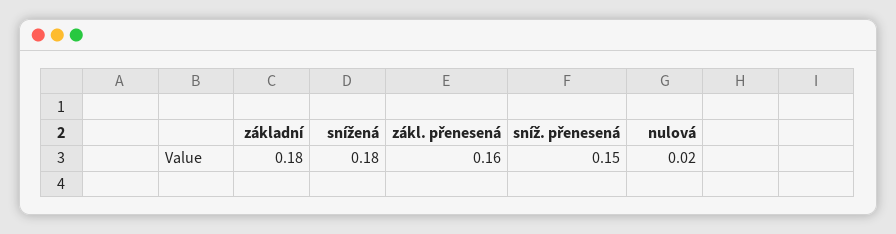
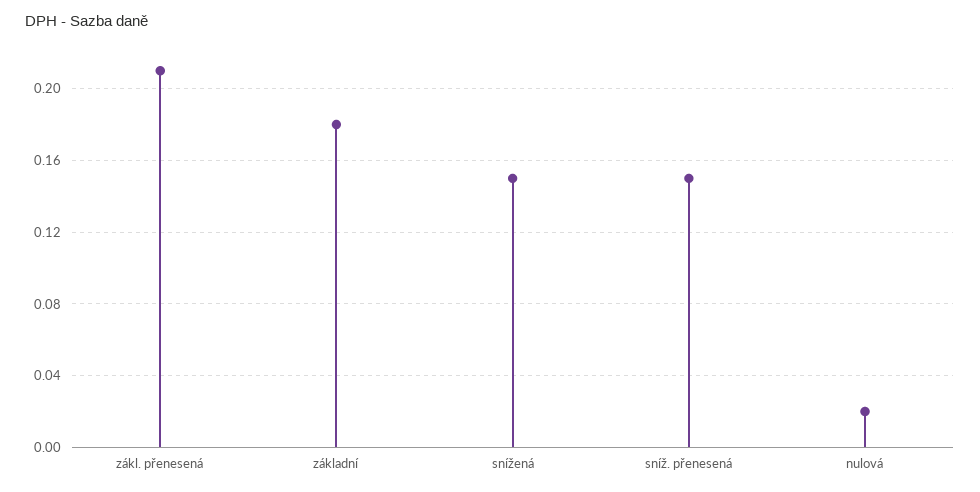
snížená: 0.18 -> 0.15
zákl. přenesená: 0.16 -> 0.21

